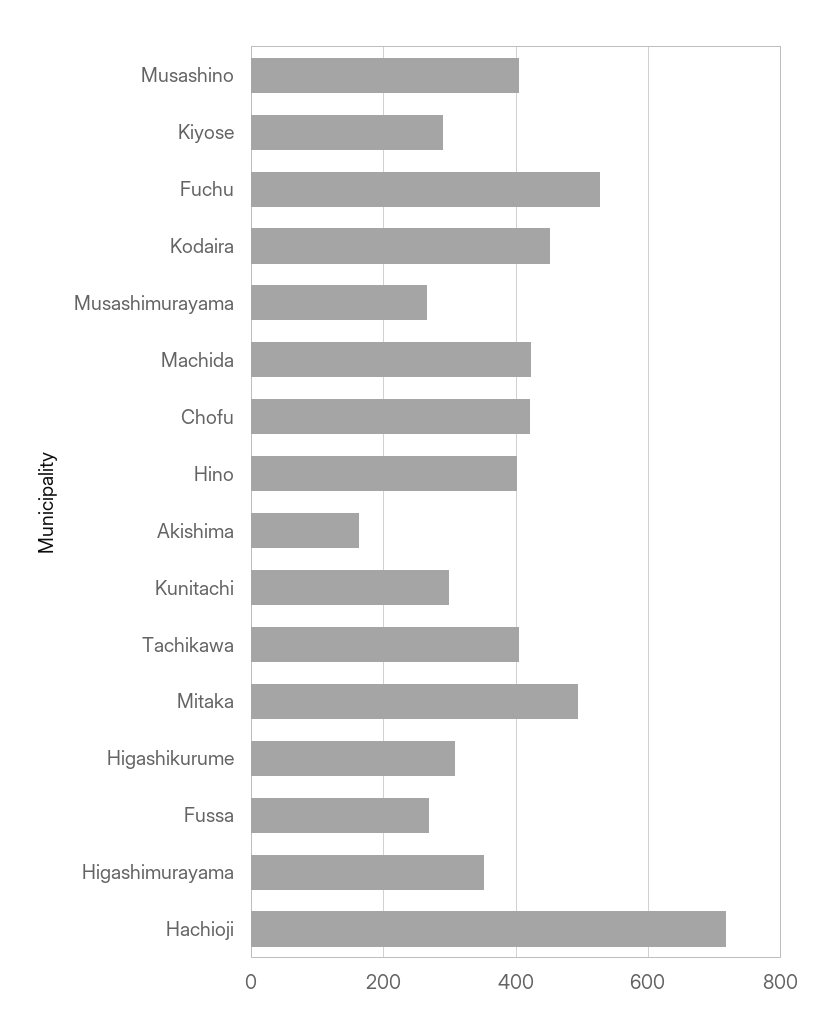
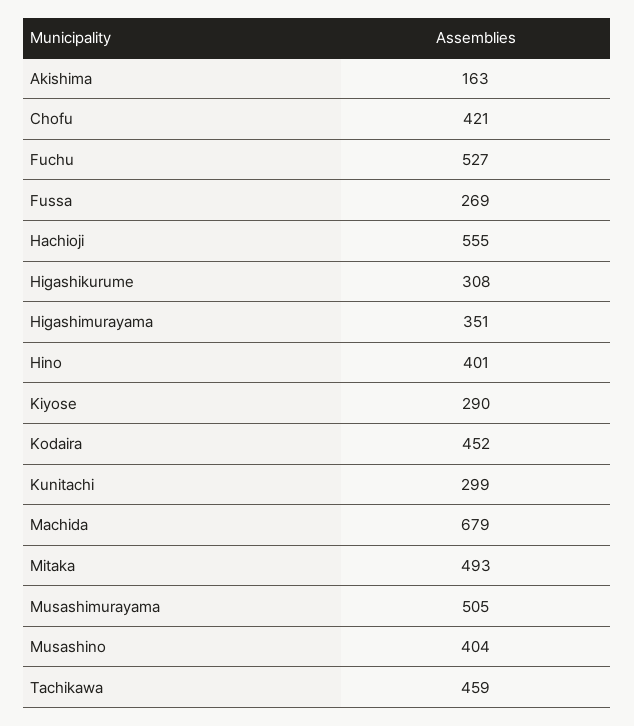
Musashimurayama: 260 -> 505
Machida: 420 -> 679
Tachikawa: 400 -> 459
Hachioji: 720 -> 555

